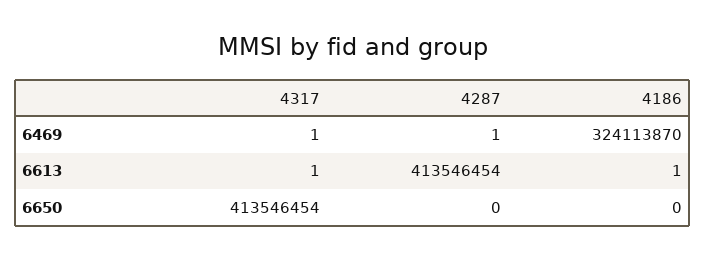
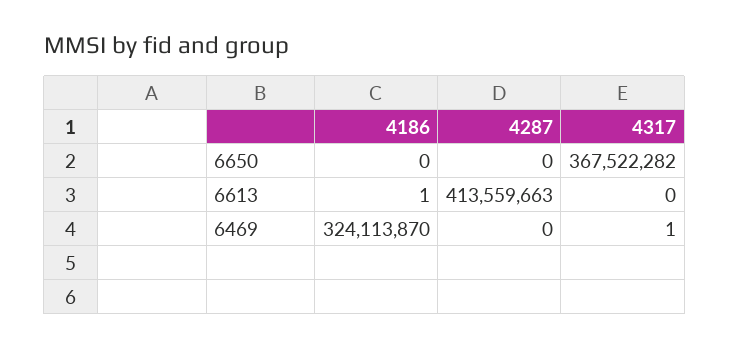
4287, 6469: 1 -> 0
4317, 6613: 1 -> 0
4287, 6613: 413546454 -> 413559663
4317, 6650: 413546454 -> 367522282

